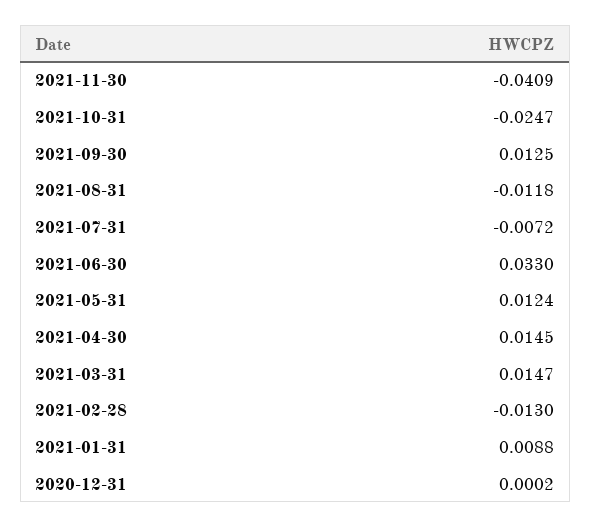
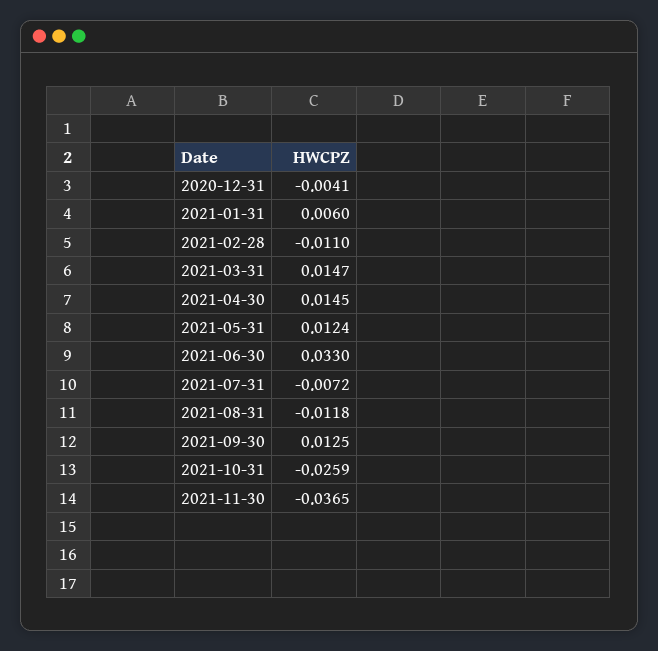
2021-11-30: -0.0409 -> -0.0365
2021-10-31: -0.0247 -> -0.0259
2021-02-28: -0.013 -> -0.011
2021-01-31: 0.0088 -> 0.006
2020-12-31: 0.0002 -> -0.0041

